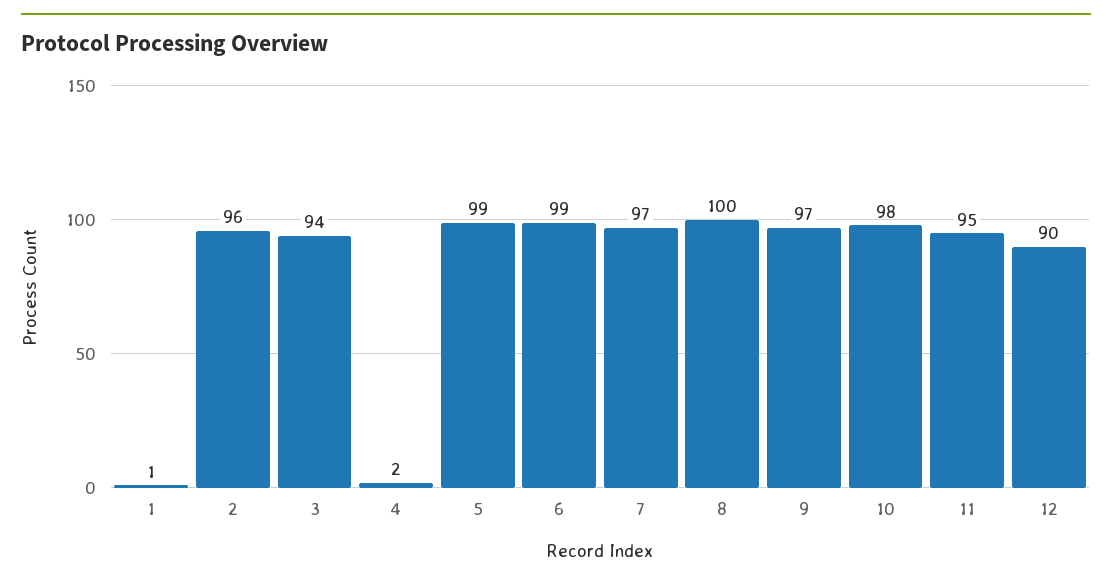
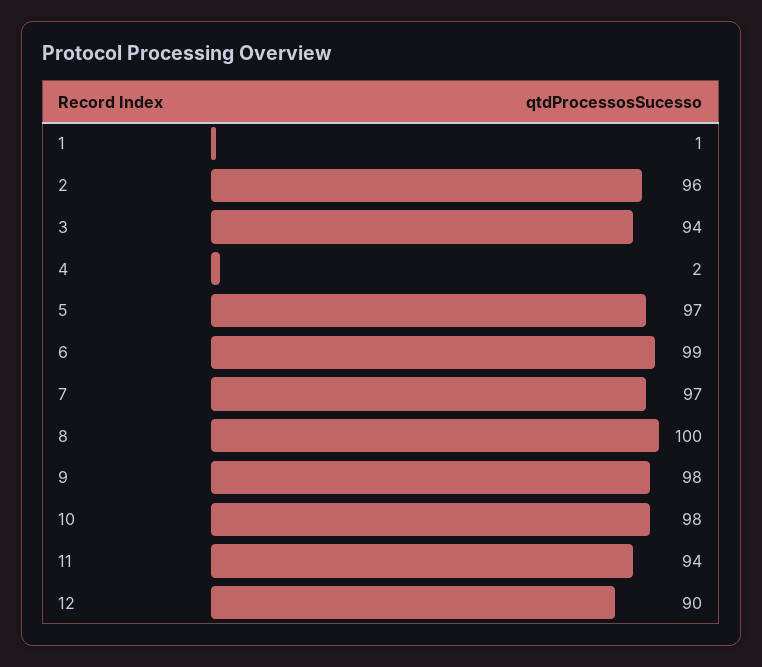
5: 99 -> 97
9: 97 -> 98
11: 95 -> 94

